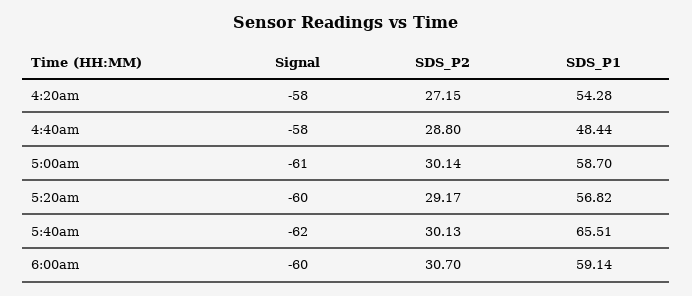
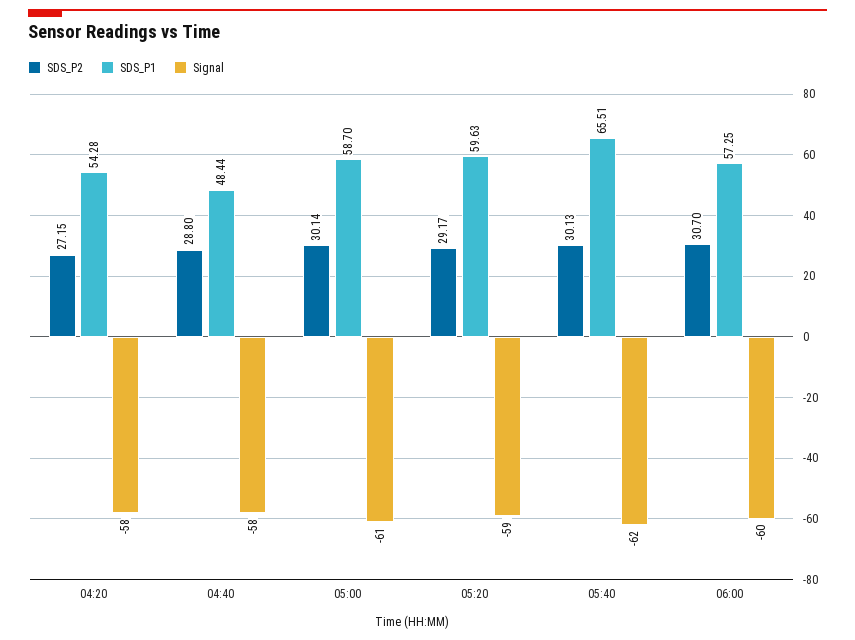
Signal, 5:20am: -60 -> -59
SDS_P1, 5:20am: 56.82 -> 59.63
SDS_P1, 6:00am: 59.14 -> 57.25

